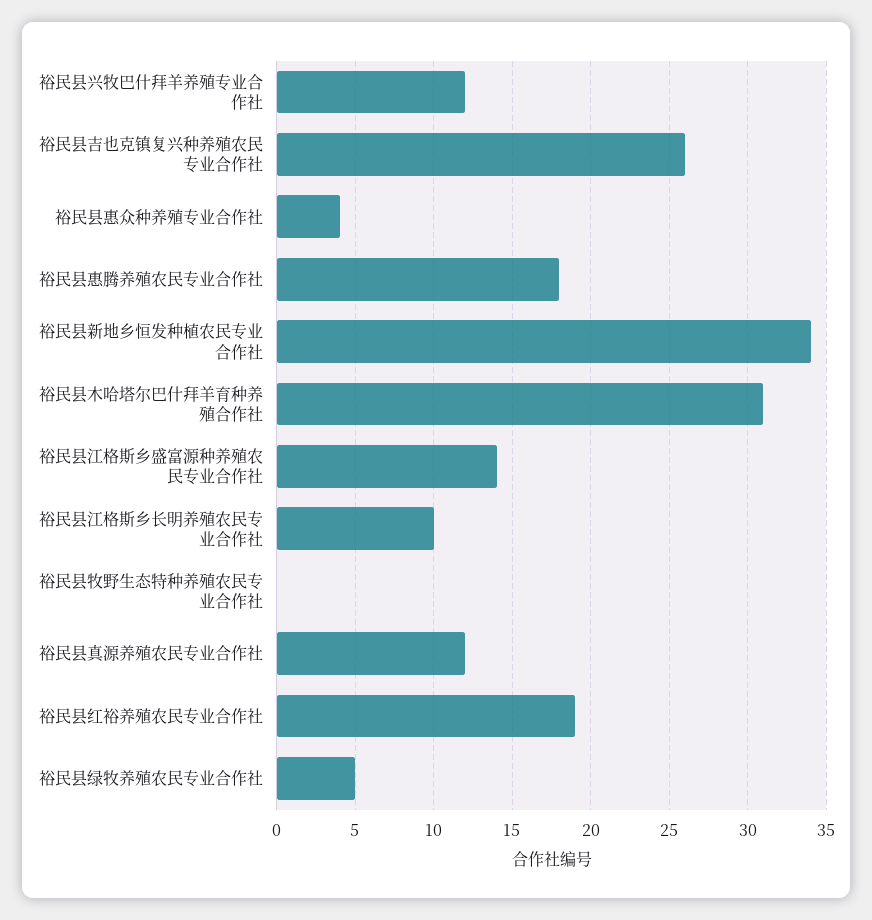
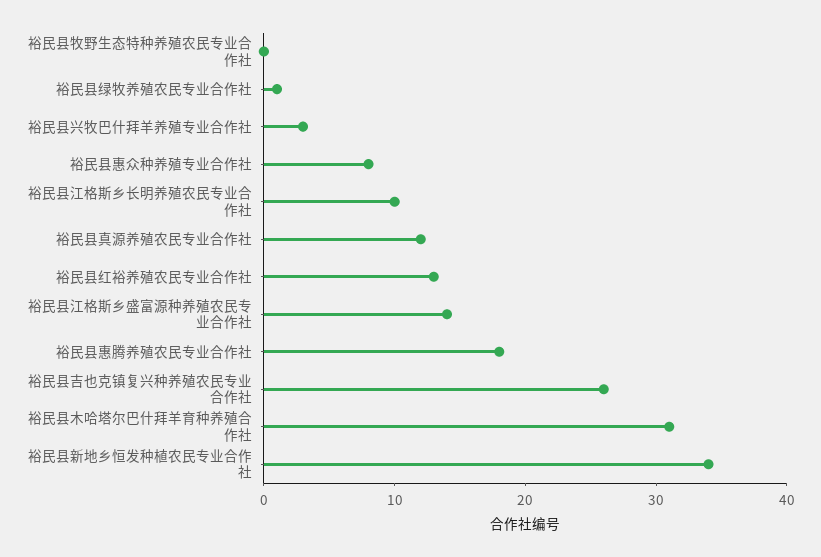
裕民县兴牧巴什拜羊养殖专业合作社: 12 -> 3
裕民县惠众种养殖专业合作社: 4 -> 8
裕民县红裕养殖农民专业合作社: 19 -> 13
裕民县绿牧养殖农民专业合作社: 5 -> 1

